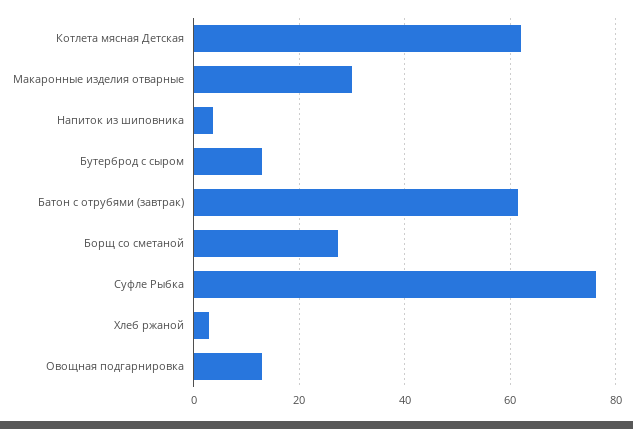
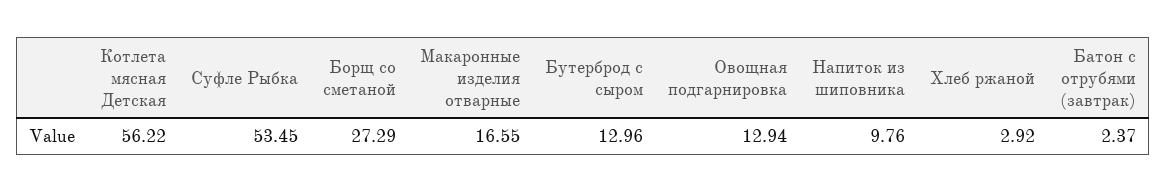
Котлета мясная Детская: 62 -> 56.22
Макаронные изделия отварные: 30 -> 16.55
Напиток из шиповника: 4 -> 9.76
Батон с отрубями (завтрак): 62 -> 2.37
Суфле Рыбка: 76 -> 53.45

